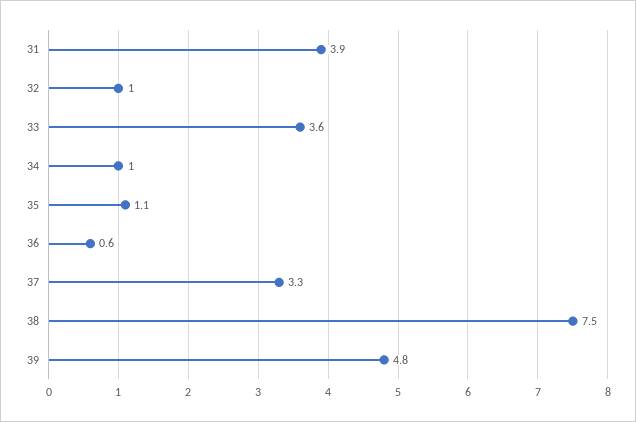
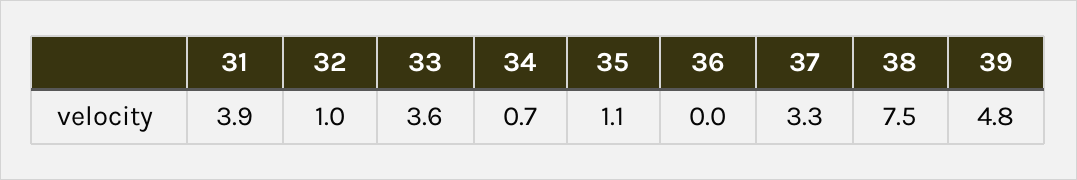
34: 1 -> 0.7
36: 0.6 -> 0

